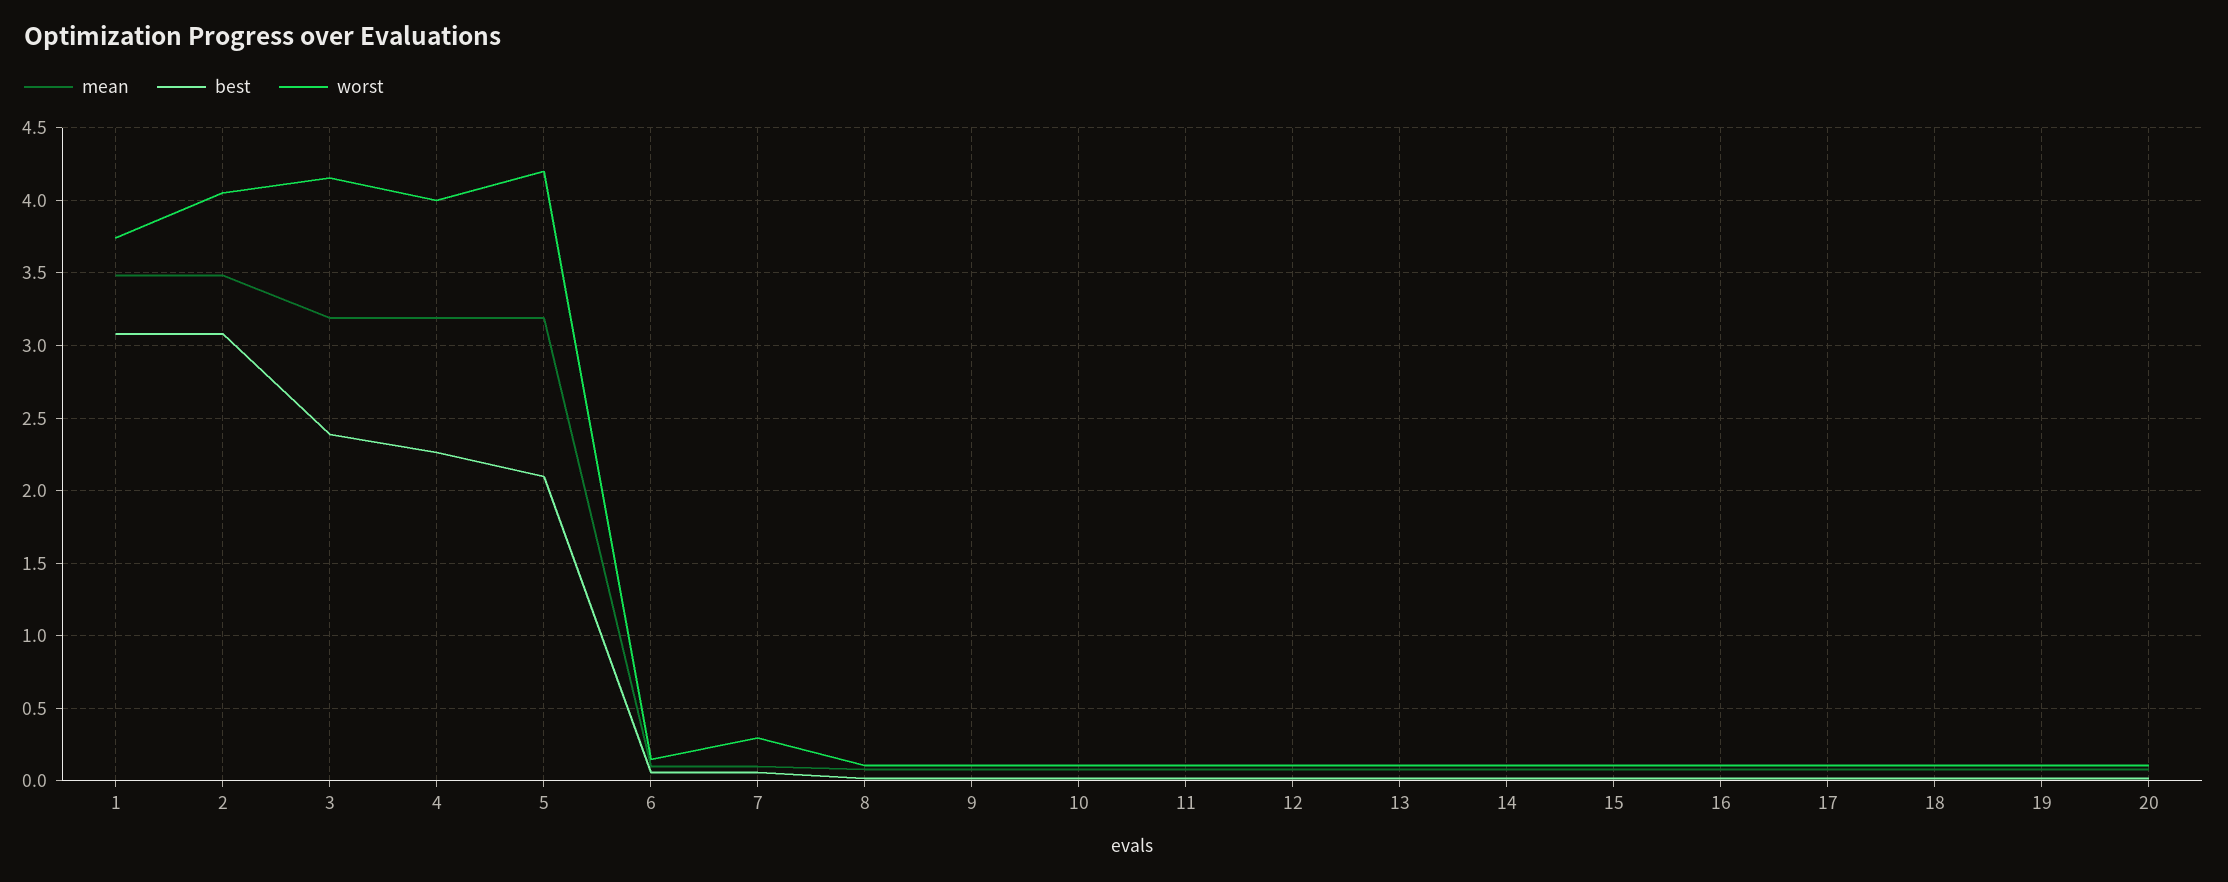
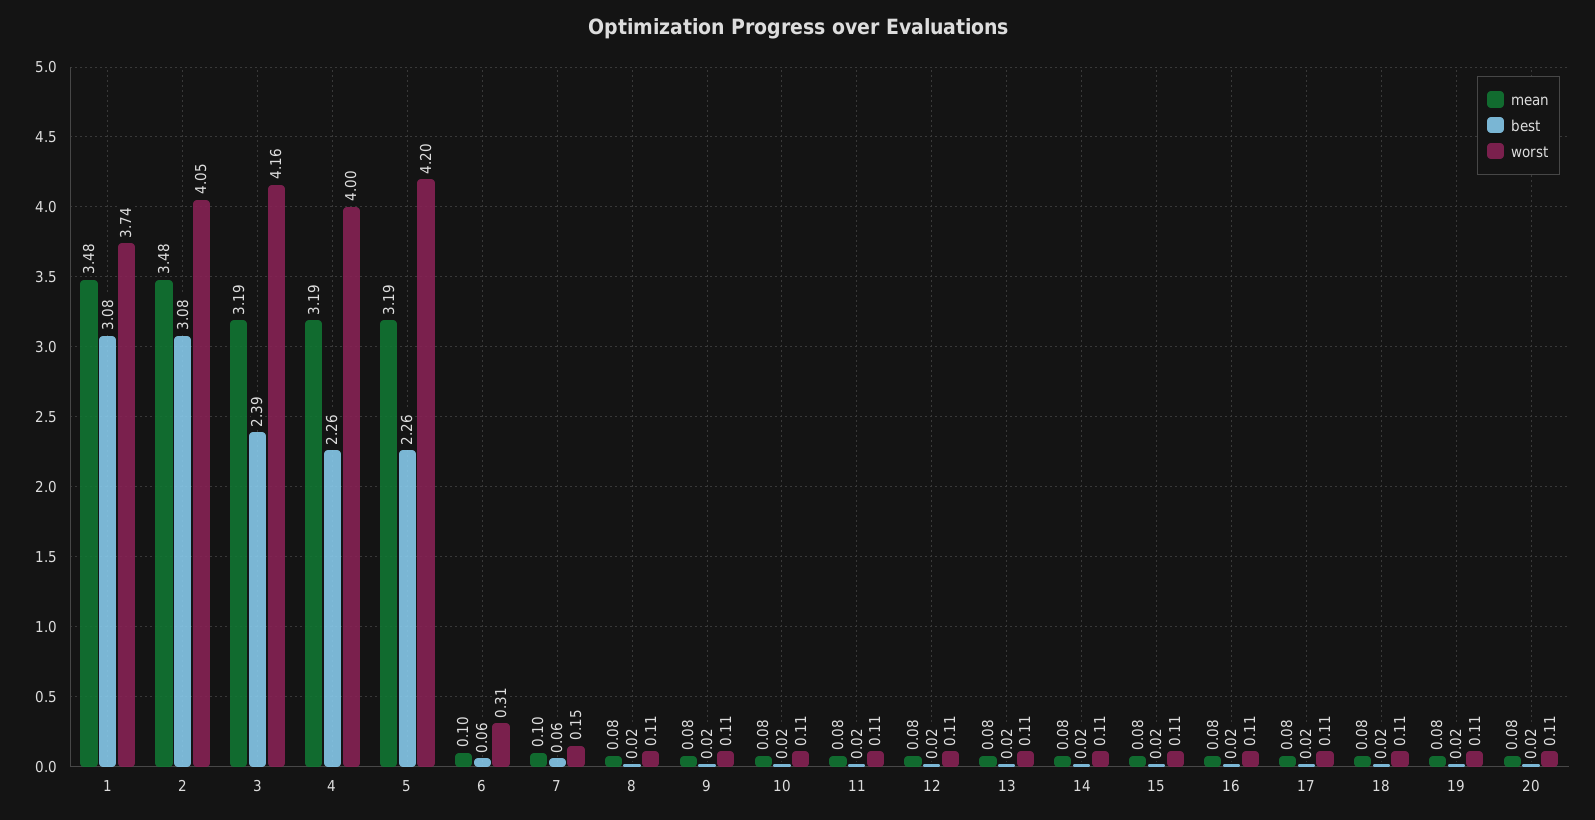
best, 5: 2.1 -> 2.26
worst, 6: 0.15 -> 0.31
worst, 7: 0.3 -> 0.15

